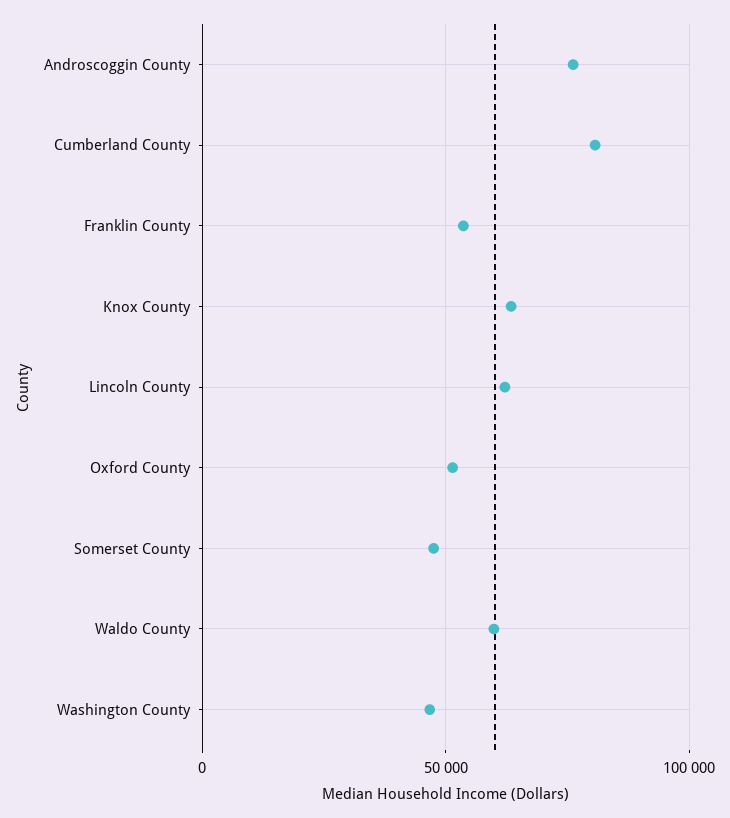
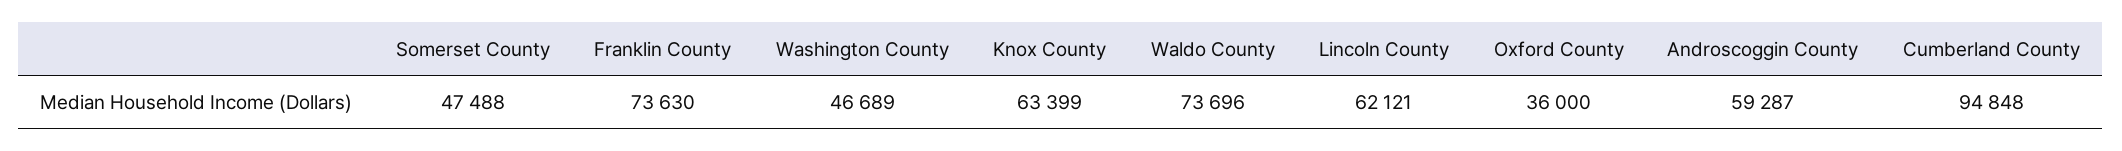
Androscoggin County: 75000 -> 59287
Cumberland County: 80000 -> 94848
Franklin County: 55000 -> 73630
Oxford County: 50000 -> 36000
Waldo County: 60000 -> 73696

